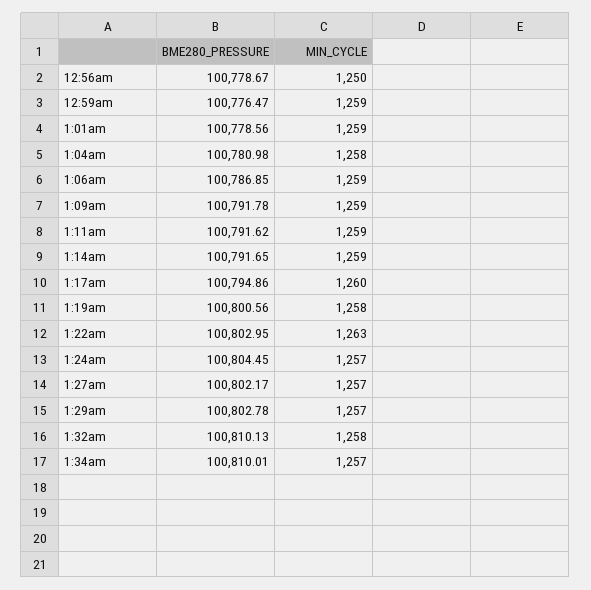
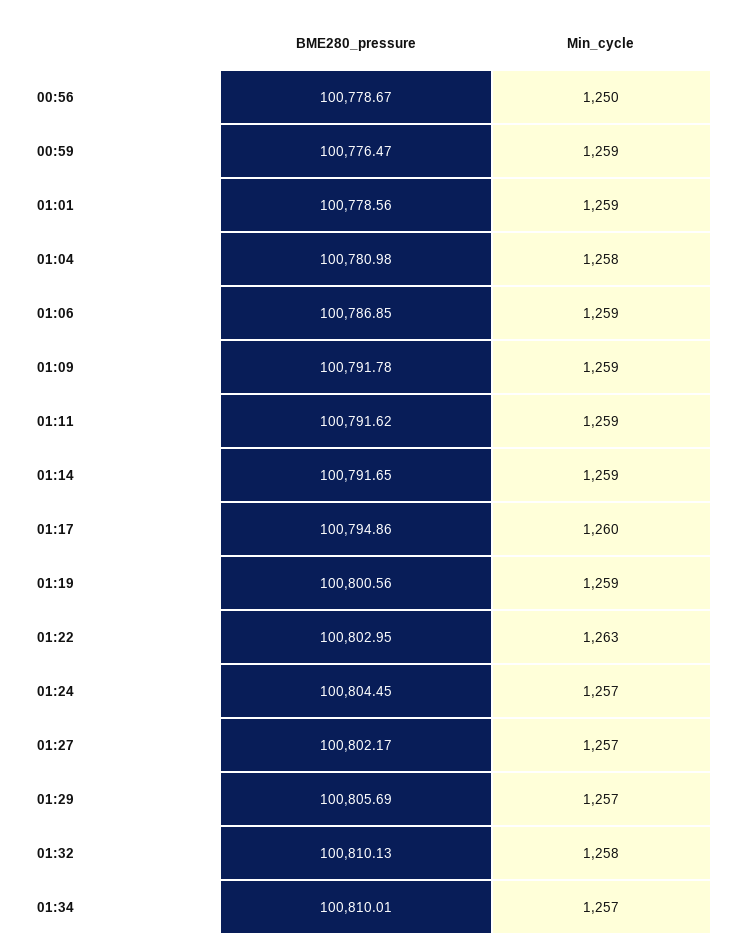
MIN_CYCLE, 1:19am: 1258 -> 1259
BME280_PRESSURE, 1:29am: 100802.78 -> 100805.69

